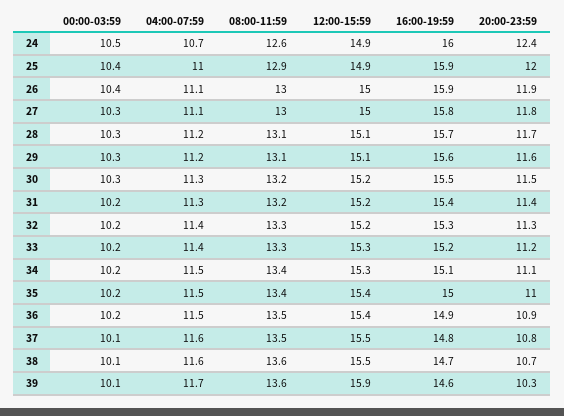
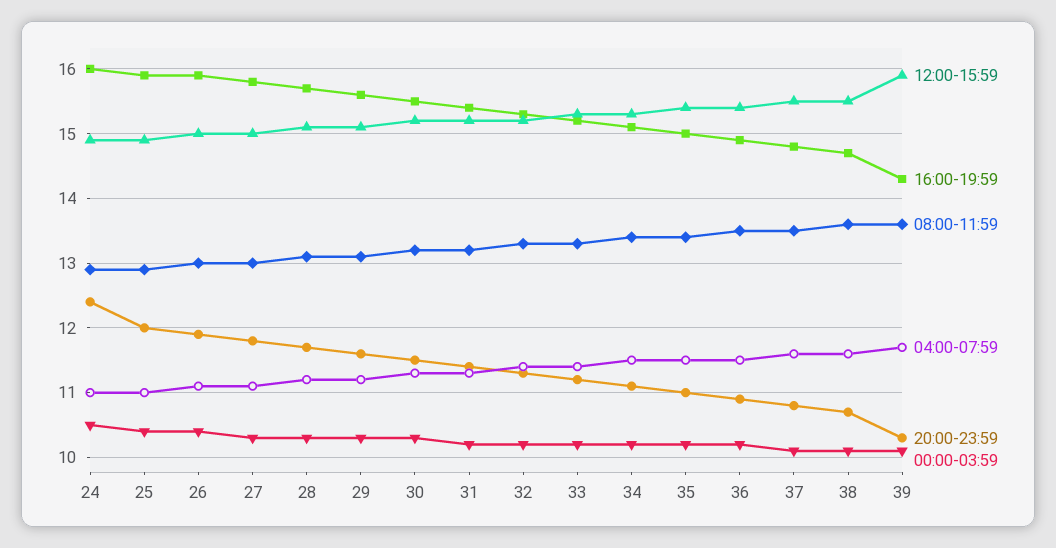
04:00-07:59, 24: 10.7 -> 11
08:00-11:59, 24: 12.6 -> 12.9
16:00-19:59, 39: 14.6 -> 14.3

